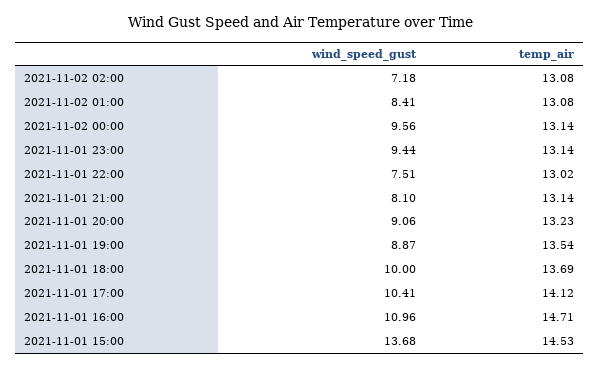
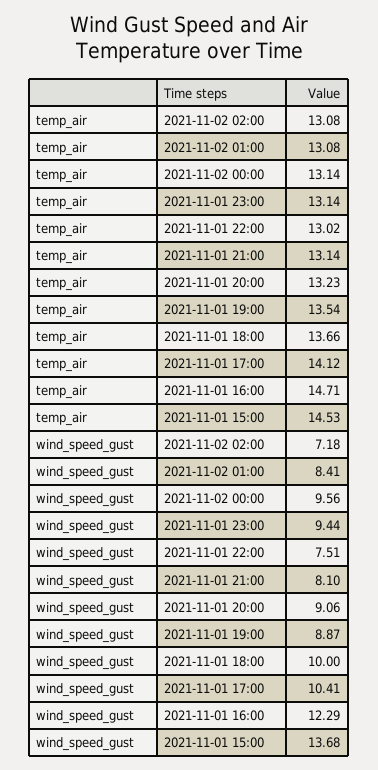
temp_air, 2021-11-01 18:00: 13.69 -> 13.66
wind_speed_gust, 2021-11-01 16:00: 10.96 -> 12.29

